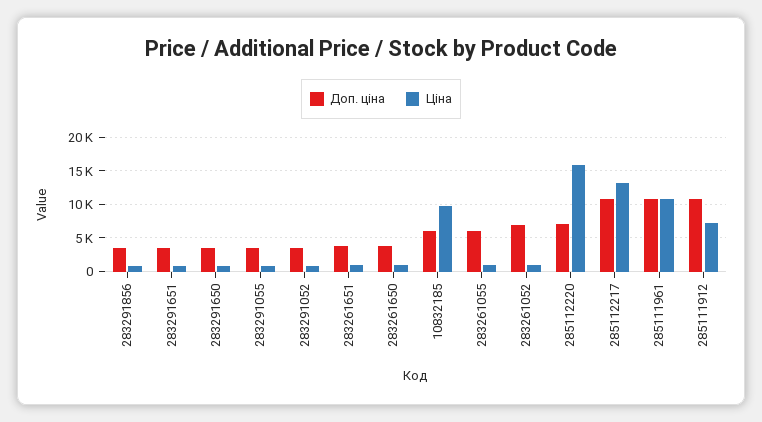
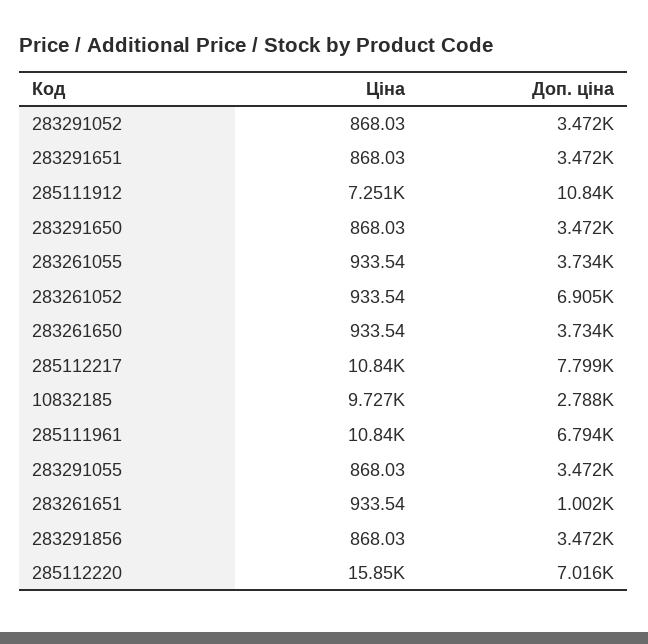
Доп. ціна, 283261651: 4000 -> 1002
Доп. ціна, 10832185: 6000 -> 2788
Доп. ціна, 283261055: 6000 -> 3734
Доп. ціна, 285112217: 11000 -> 7799
Ціна, 285112217: 13000 -> 10840
Доп. ціна, 285111961: 11000 -> 6794

